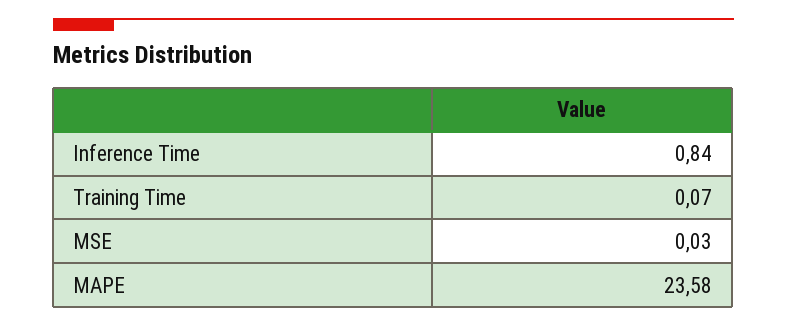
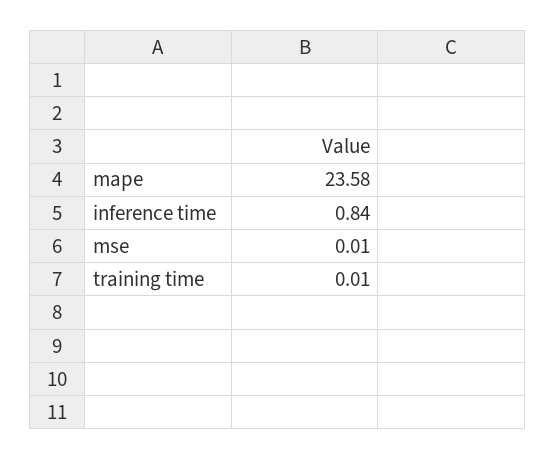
Training Time: 0.07 -> 0.01
MSE: 0.03 -> 0.01

